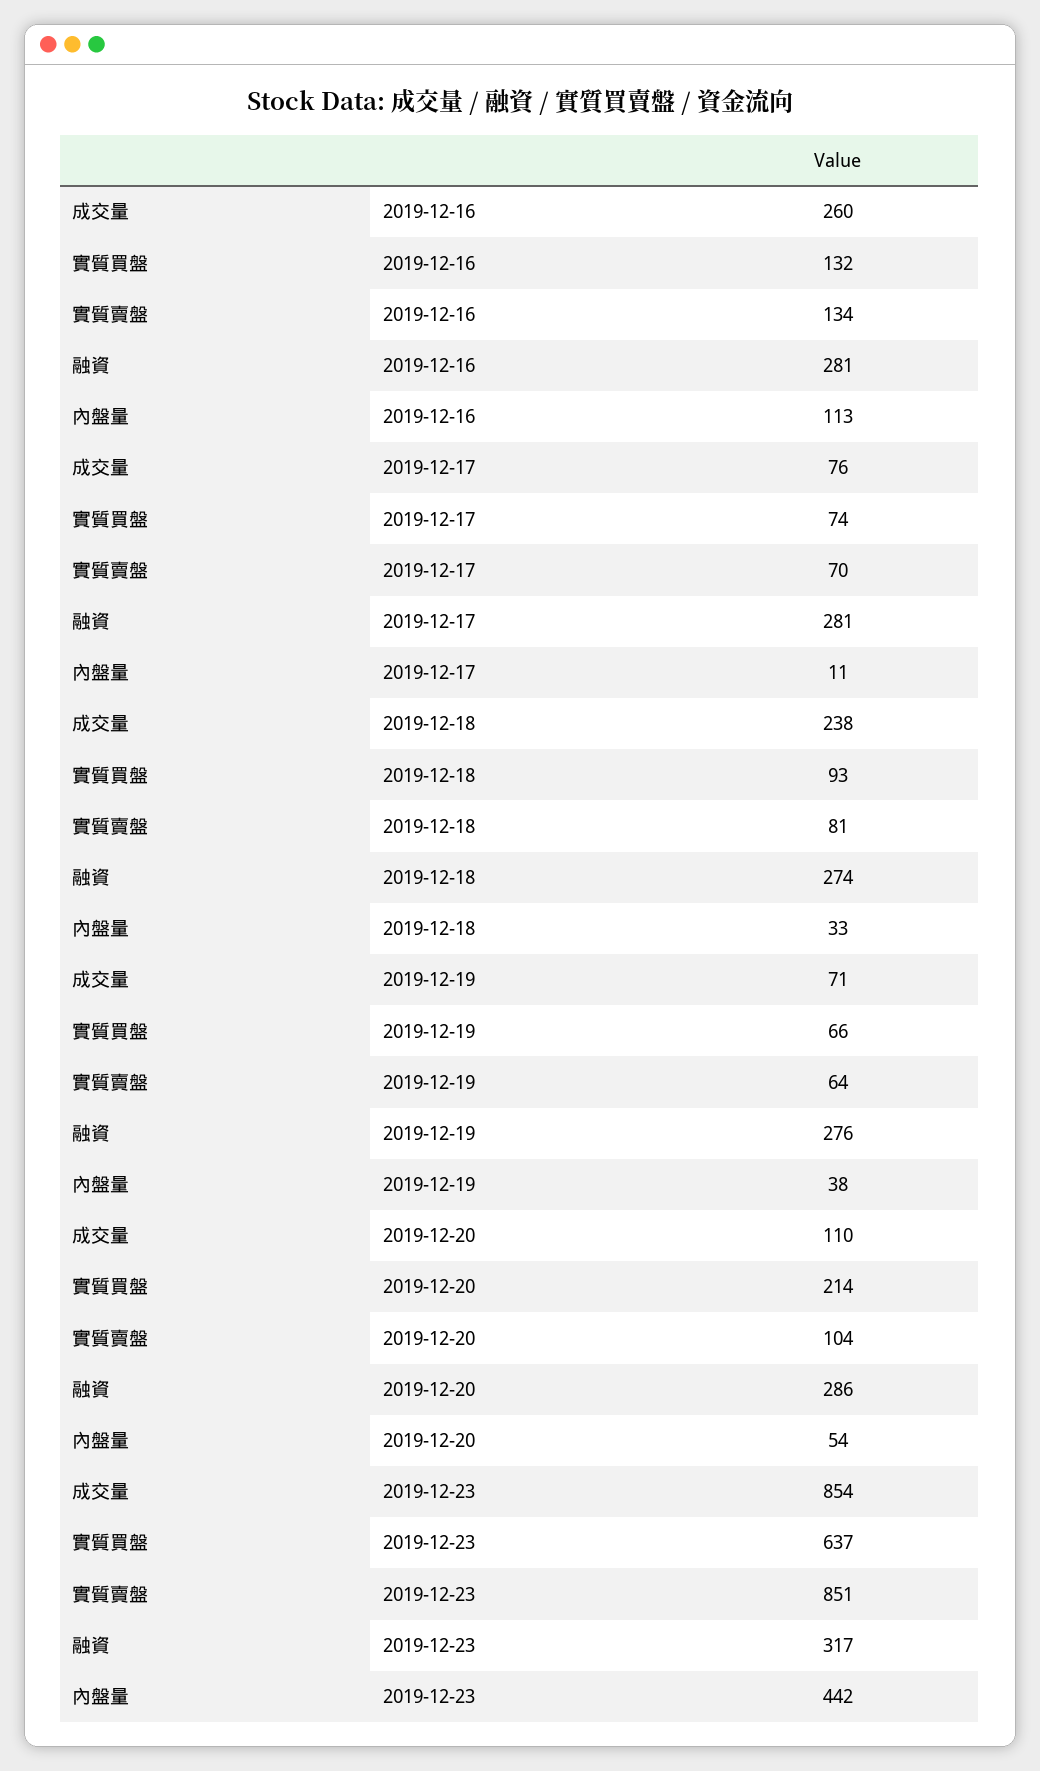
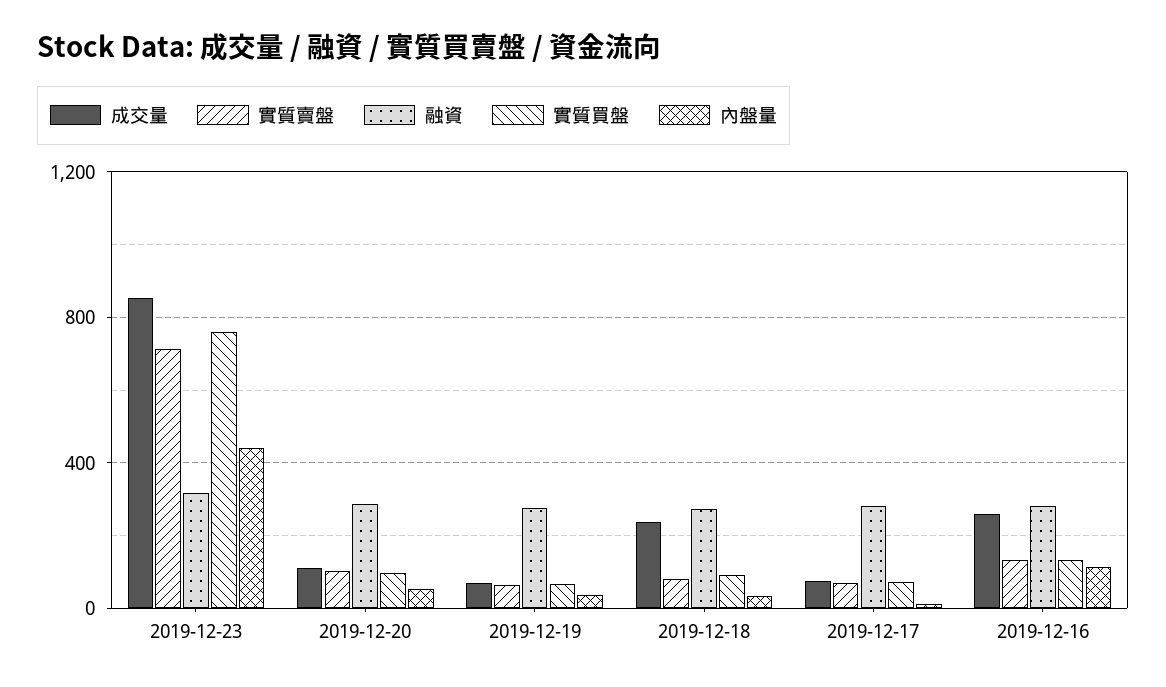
實質買盤, 2019-12-20: 214 -> 100
實質買盤, 2019-12-23: 637 -> 750
實質賣盤, 2019-12-23: 851 -> 700

